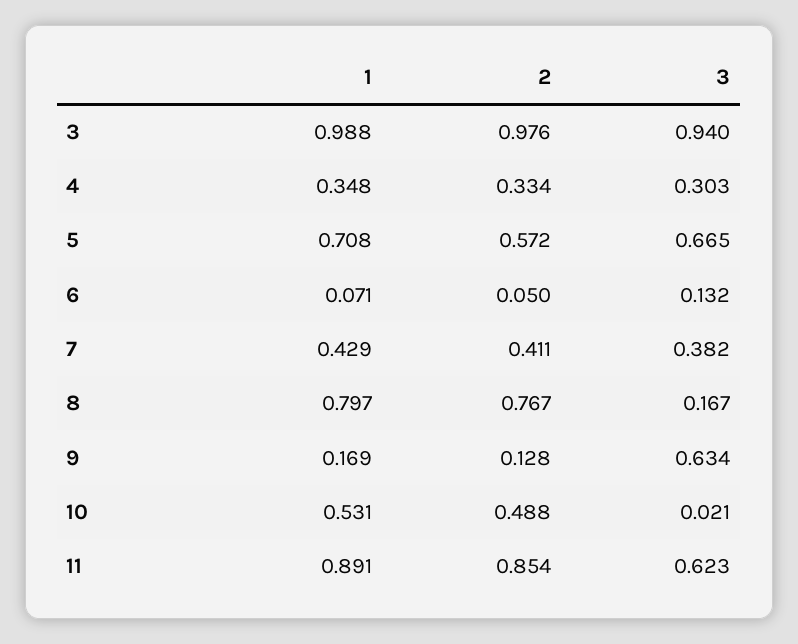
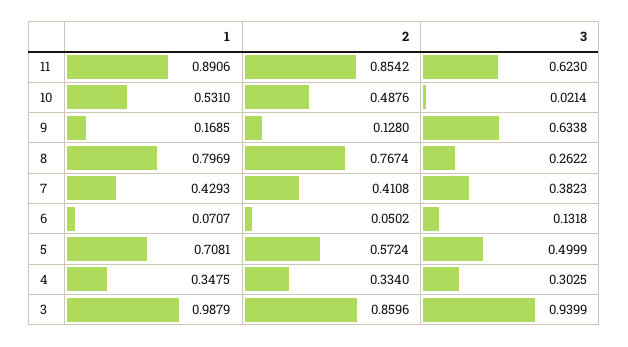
2, 3: 0.976 -> 0.8596
3, 5: 0.665 -> 0.4999
3, 8: 0.167 -> 0.2622

